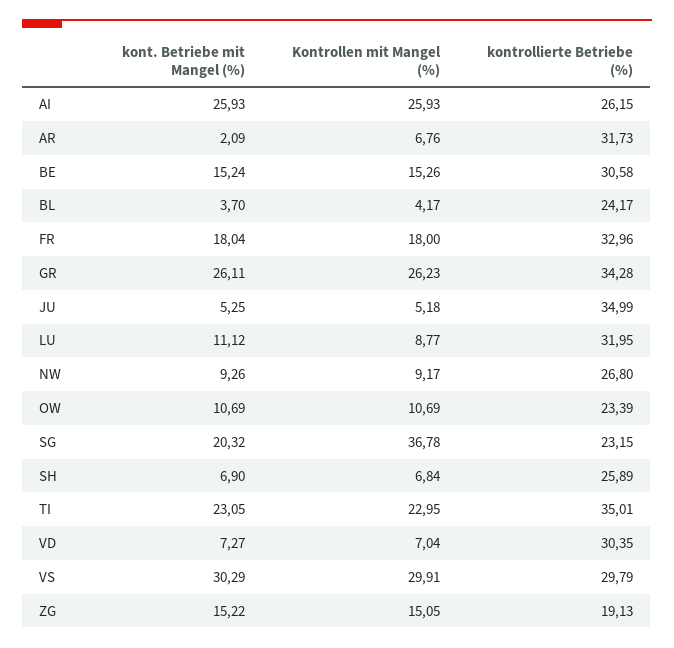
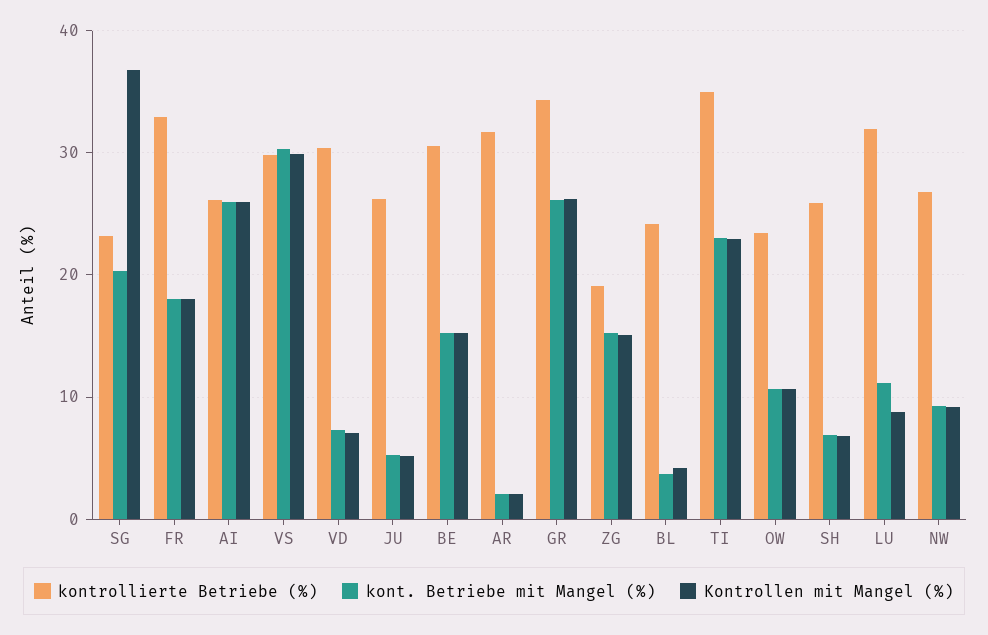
Kontrollen mit Mangel (%), AR: 6.76 -> 2
kontrollierte Betriebe (%), JU: 34.99 -> 26

